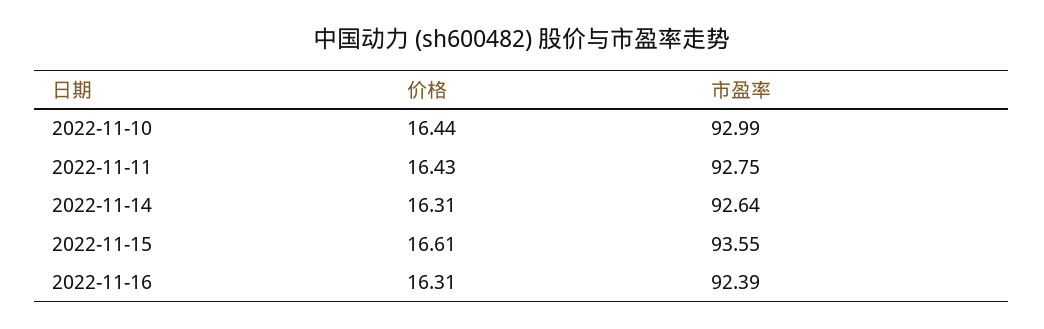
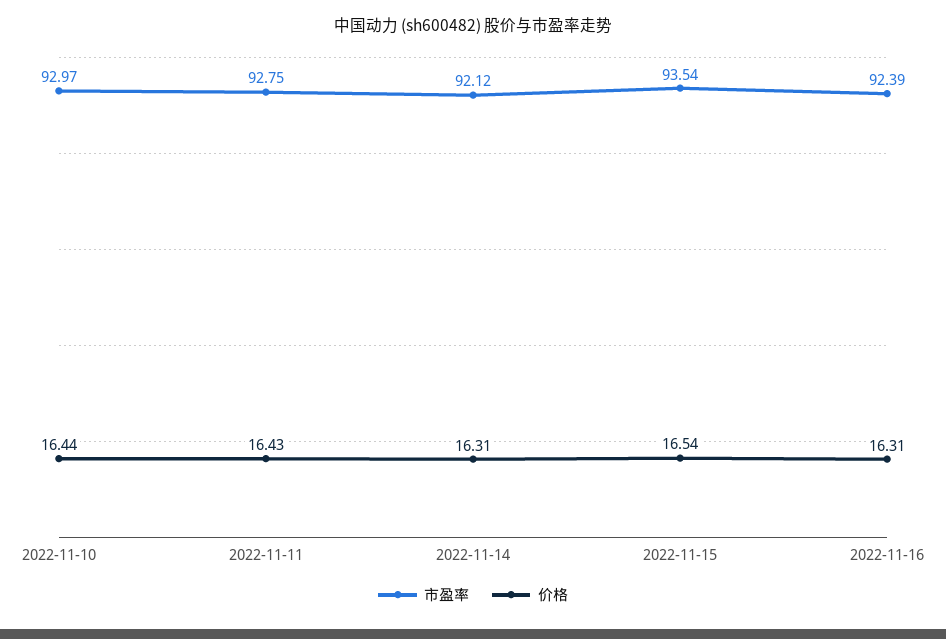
市盈率, 2022-11-10: 92.99 -> 92.97
市盈率, 2022-11-14: 92.64 -> 92.12
价格, 2022-11-15: 16.61 -> 16.54
市盈率, 2022-11-15: 93.55 -> 93.54

